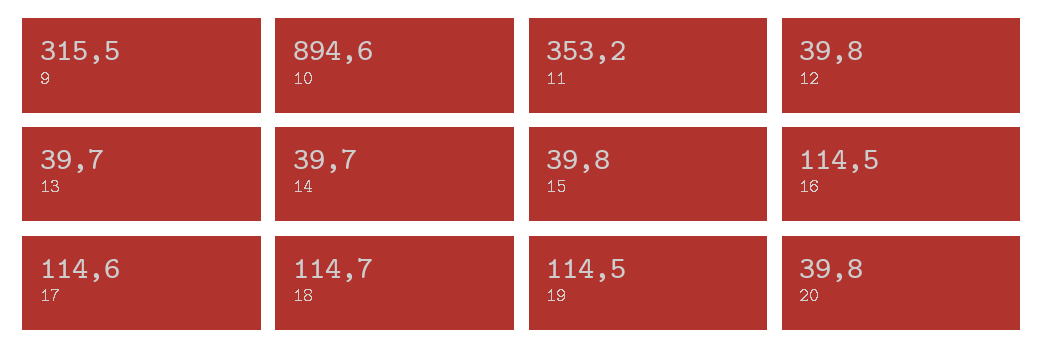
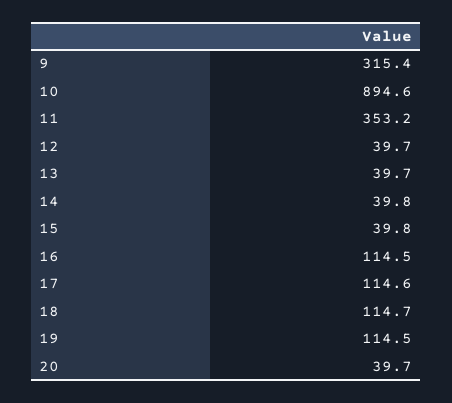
9: 315.5 -> 315.4
12: 39.8 -> 39.7
14: 39.7 -> 39.8
20: 39.8 -> 39.7

